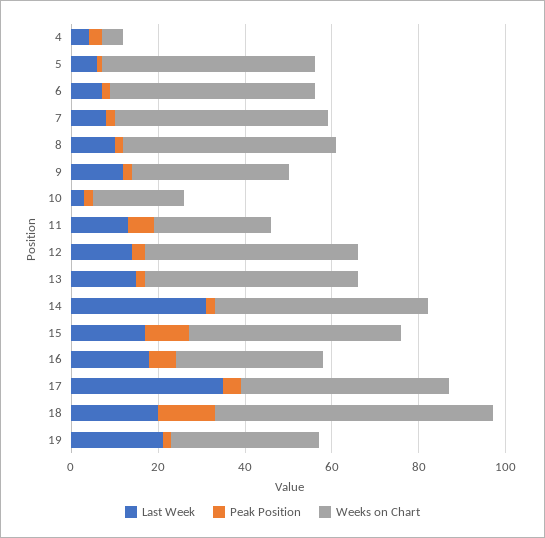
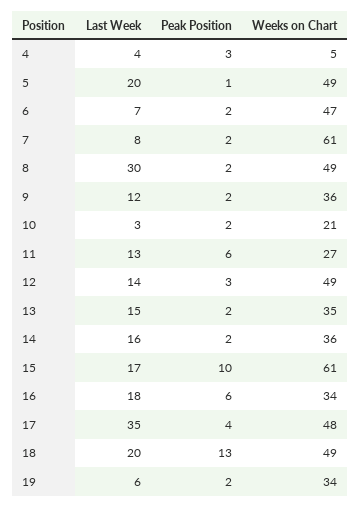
Last Week, 5: 5 -> 20
Weeks on Chart, 7: 50 -> 61
Last Week, 8: 10 -> 30
Weeks on Chart, 13: 50 -> 35
Last Week, 14: 30 -> 16
Weeks on Chart, 14: 50 -> 36
Weeks on Chart, 15: 50 -> 61
Weeks on Chart, 18: 65 -> 49
Last Week, 19: 20 -> 6

